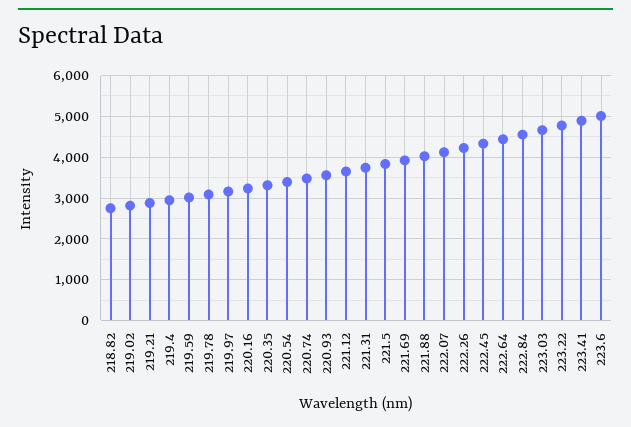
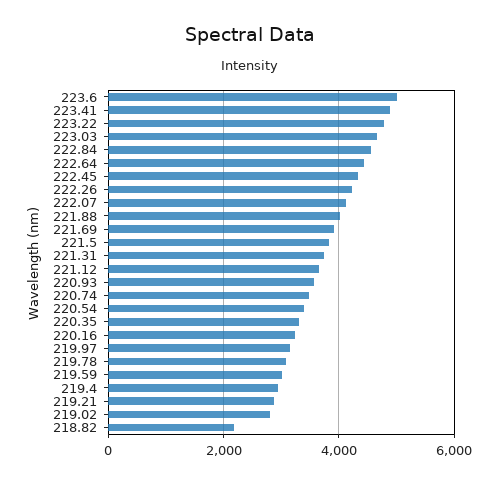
218.82: 2800 -> 2200

